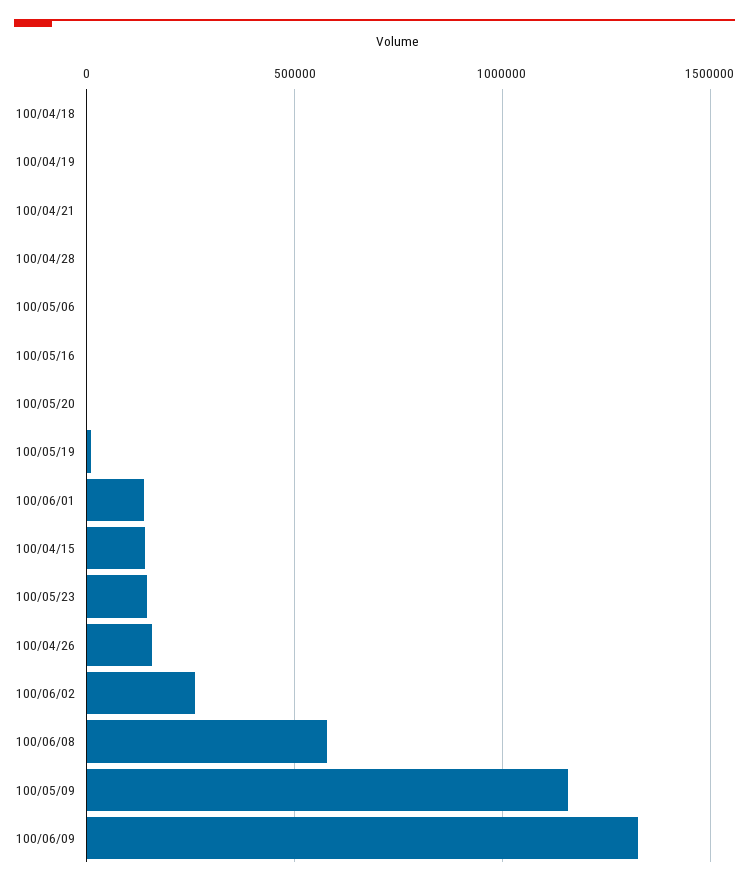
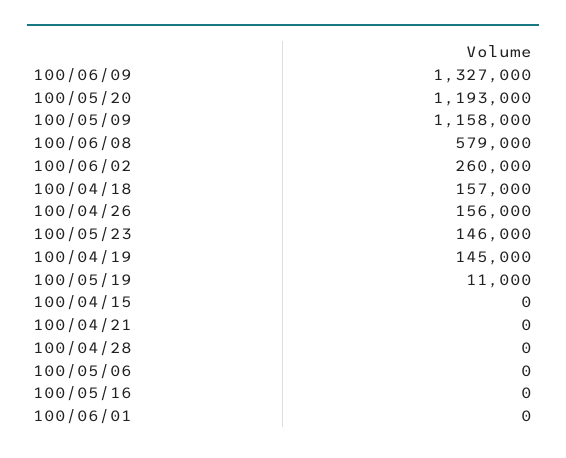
100/04/18: 0 -> 157000
100/04/19: 0 -> 145000
100/05/20: 0 -> 1193000
100/06/01: 150000 -> 0
100/04/15: 150000 -> 0

